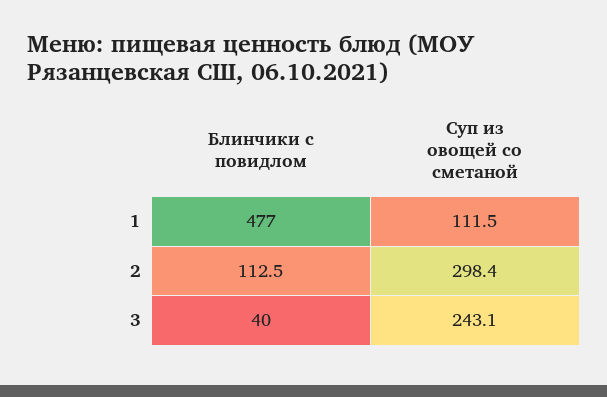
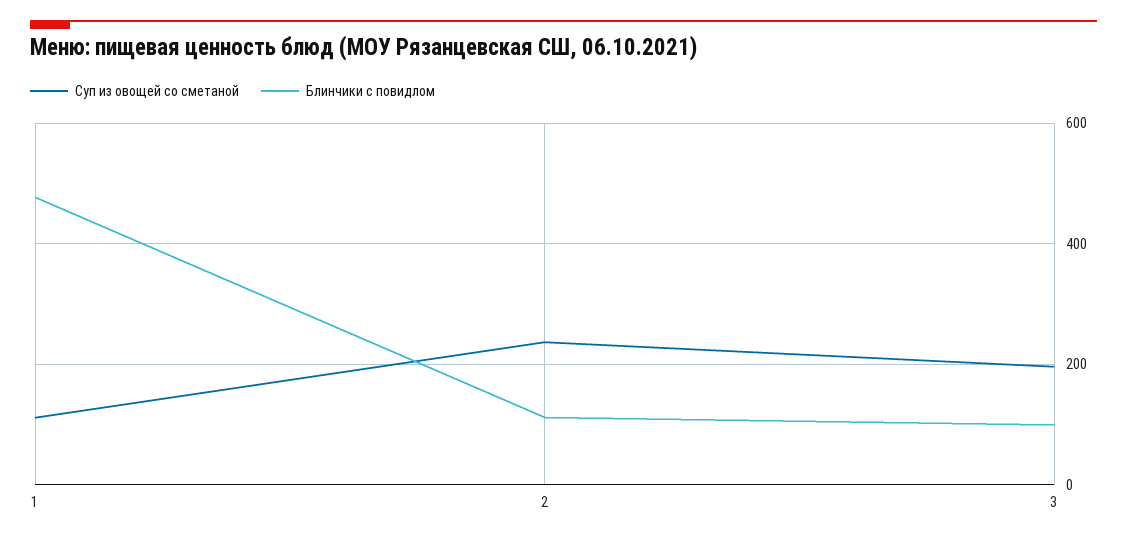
Суп из овощей со сметаной, 2: 298.4 -> 240
Блинчики с повидлом, 3: 40 -> 100
Суп из овощей со сметаной, 3: 243.1 -> 200

